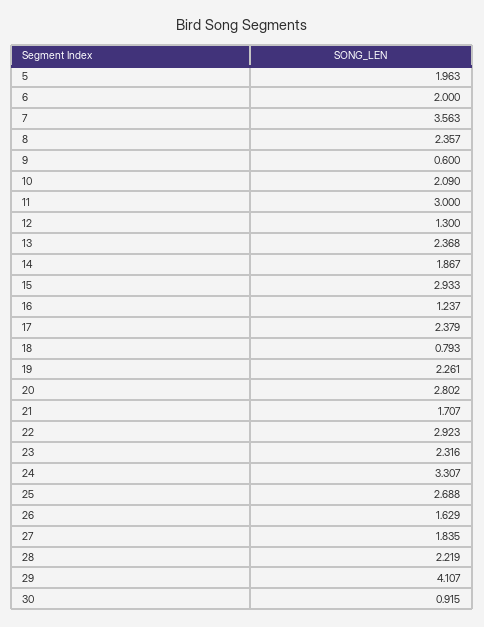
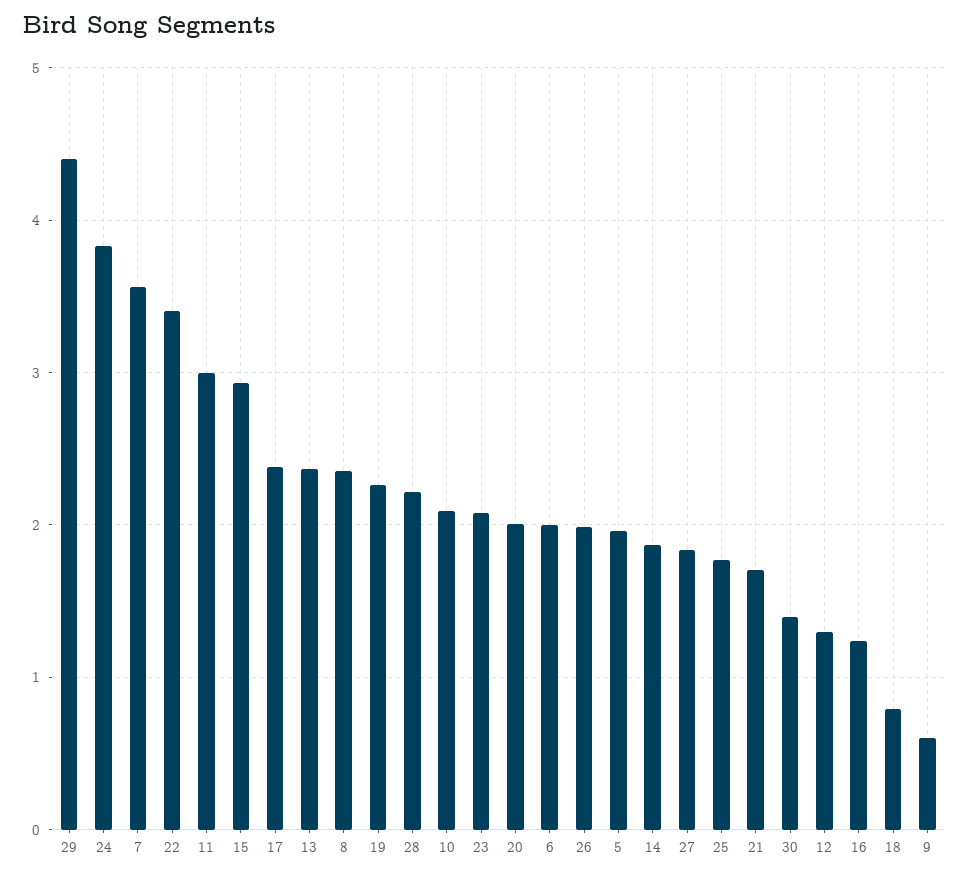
20: 2.802 -> 2
22: 2.923 -> 3.4
23: 2.316 -> 2.1
24: 3.307 -> 3.8
25: 2.688 -> 1.8
26: 1.629 -> 2
29: 4.107 -> 4.4
30: 0.915 -> 1.4

